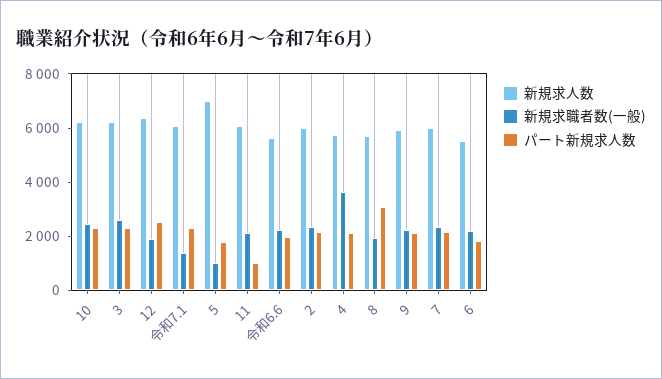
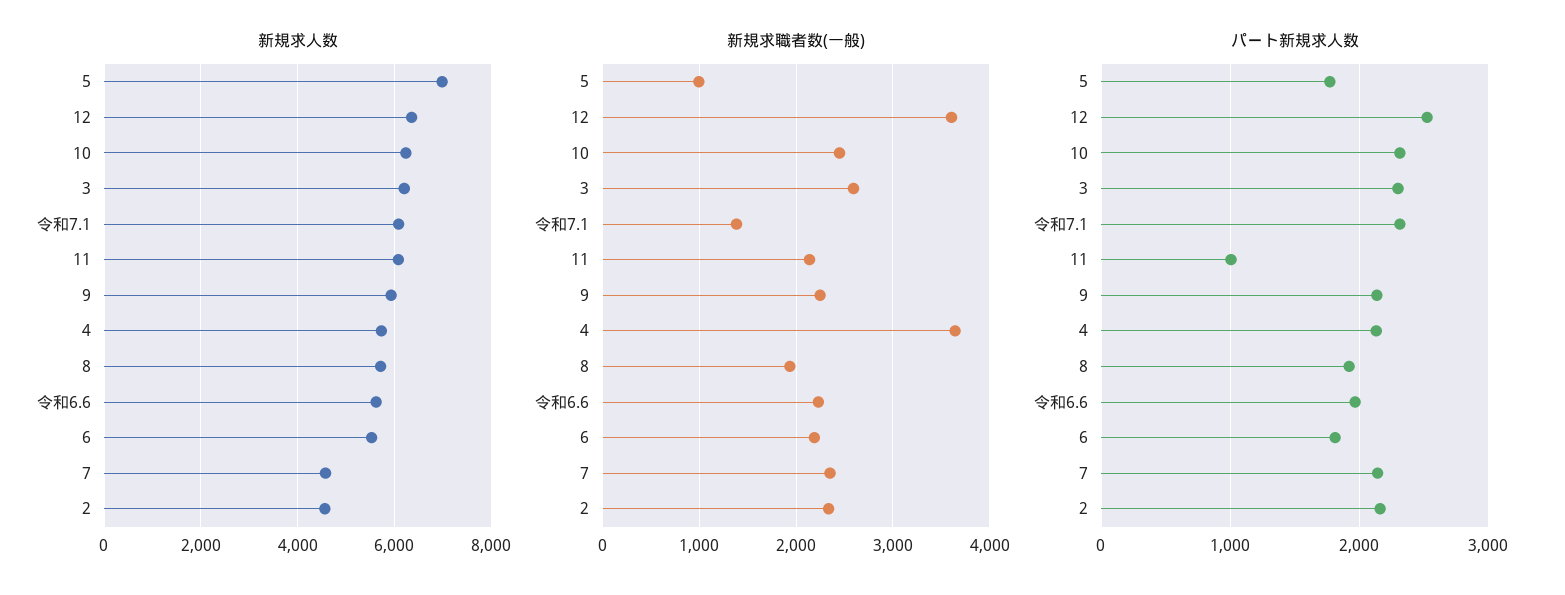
新規求職者数(一般), 12: 2000 -> 3600
新規求人数, 2: 6000 -> 4600
パート新規求人数, 8: 3000 -> 1900
新規求人数, 7: 6000 -> 4600

